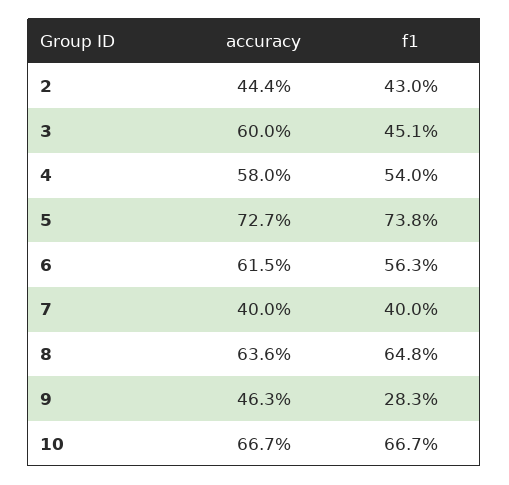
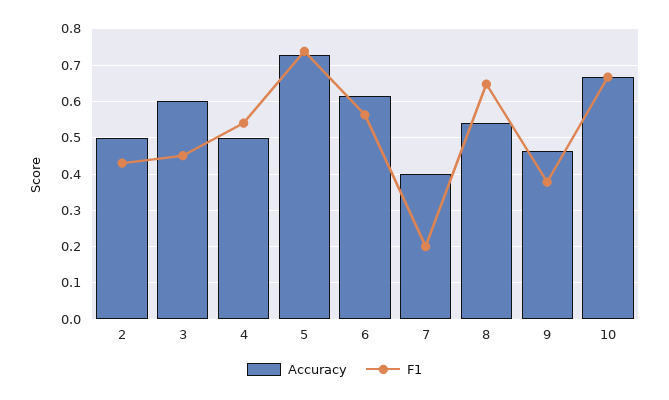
accuracy, 2: 0.444 -> 0.5
accuracy, 4: 0.58 -> 0.5
f1, 7: 0.4 -> 0.2
accuracy, 8: 0.636 -> 0.54
f1, 9: 0.283 -> 0.38

